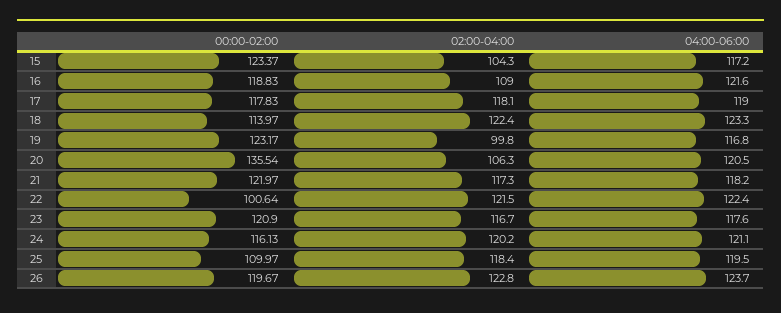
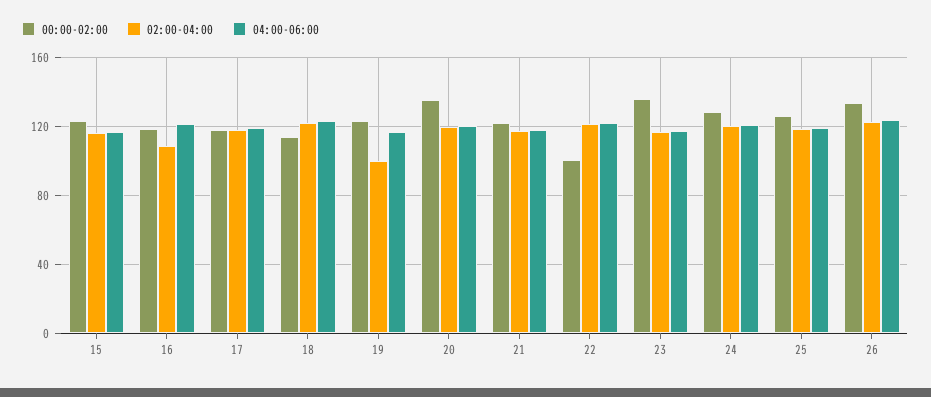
02:00-04:00, 15: 104.3 -> 115
02:00-04:00, 20: 106.3 -> 120
00:00-02:00, 23: 120.9 -> 135
00:00-02:00, 24: 116.13 -> 130
00:00-02:00, 25: 109.97 -> 125
00:00-02:00, 26: 119.67 -> 135

